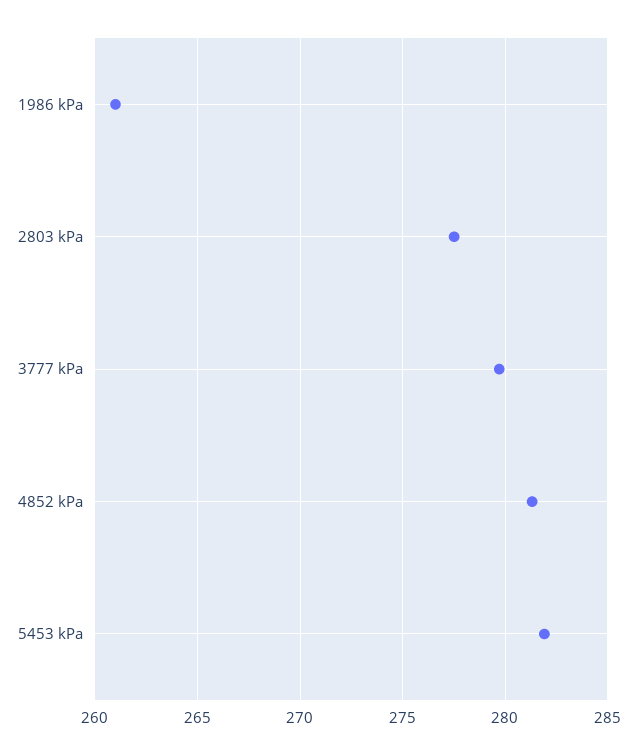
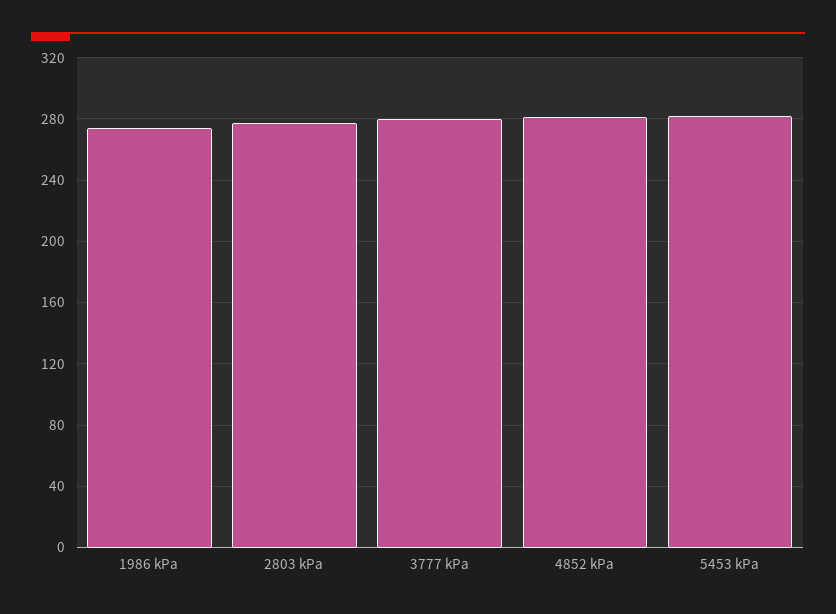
1986 kPa: 261 -> 275

